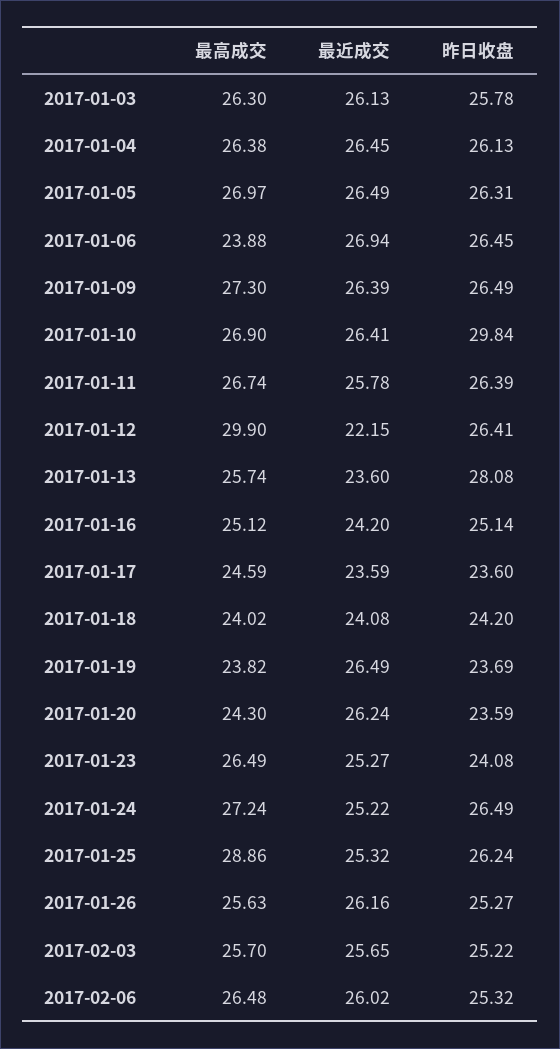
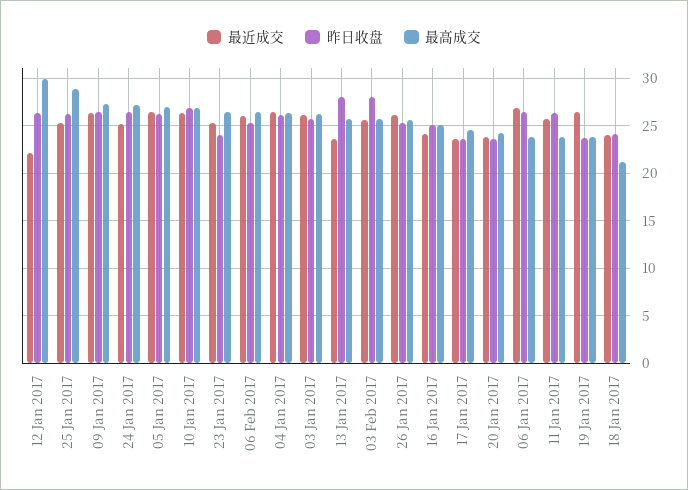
昨日收盘, 2017-01-10: 29.84 -> 27
最高成交, 2017-01-11: 26.74 -> 24
最高成交, 2017-01-18: 24.02 -> 21
最近成交, 2017-01-20: 26.24 -> 24
昨日收盘, 2017-02-03: 25.22 -> 28

